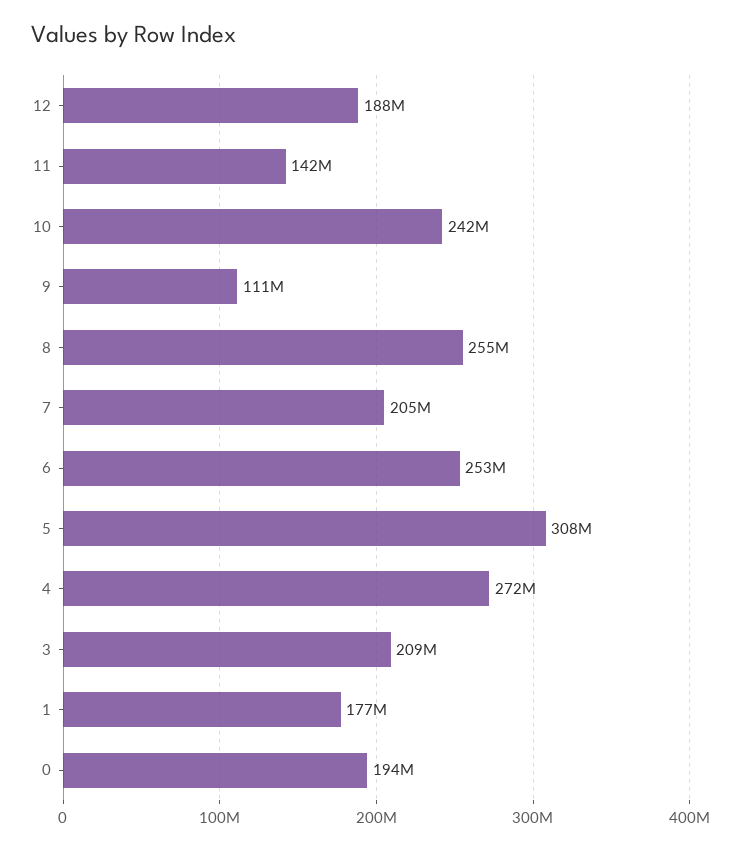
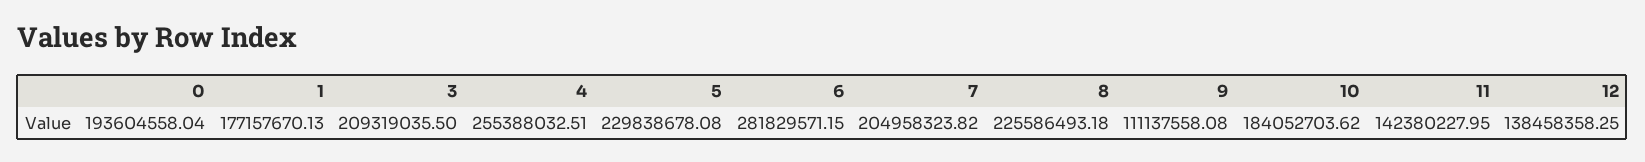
12: 188000000 -> 138458358.25
10: 242000000 -> 184052703.62
8: 255000000 -> 225586493.18
6: 253000000 -> 281829571.15
5: 308000000 -> 229838678.08
4: 272000000 -> 255388032.51

